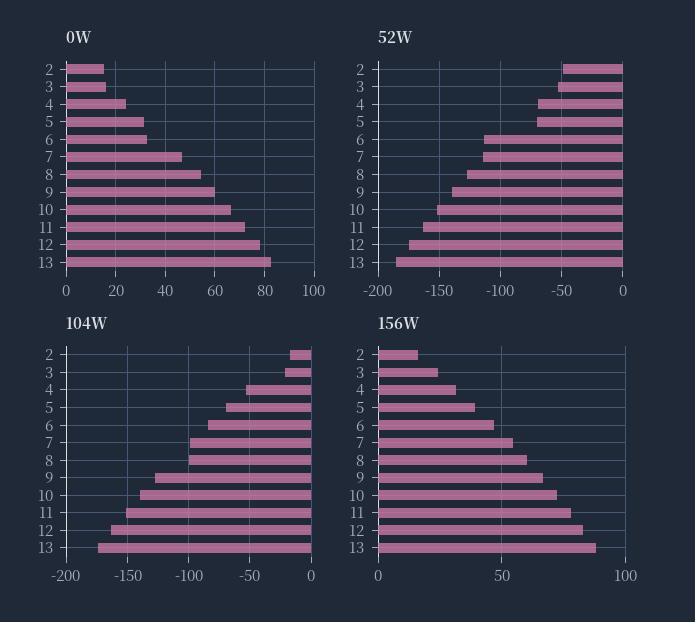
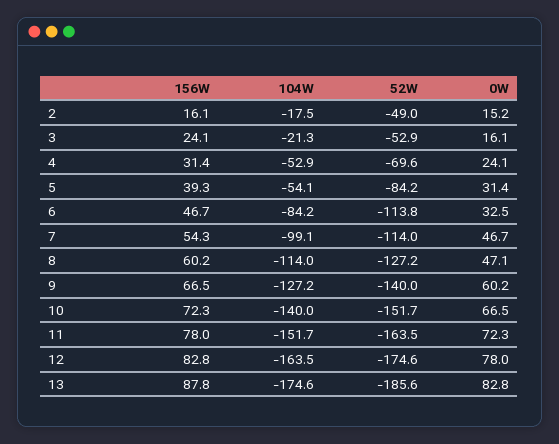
0W, 8: 55 -> 47.1
52W, 5: -70 -> -84.2
104W, 5: -70 -> -54.1
104W, 8: -100 -> -114

